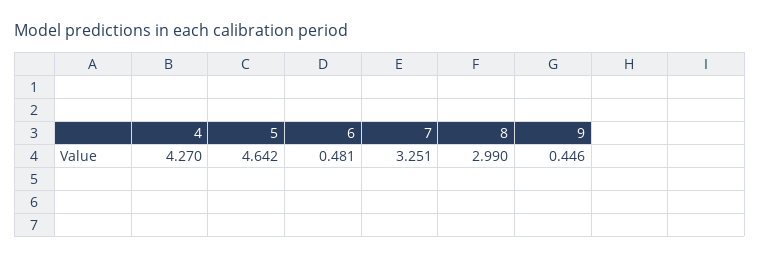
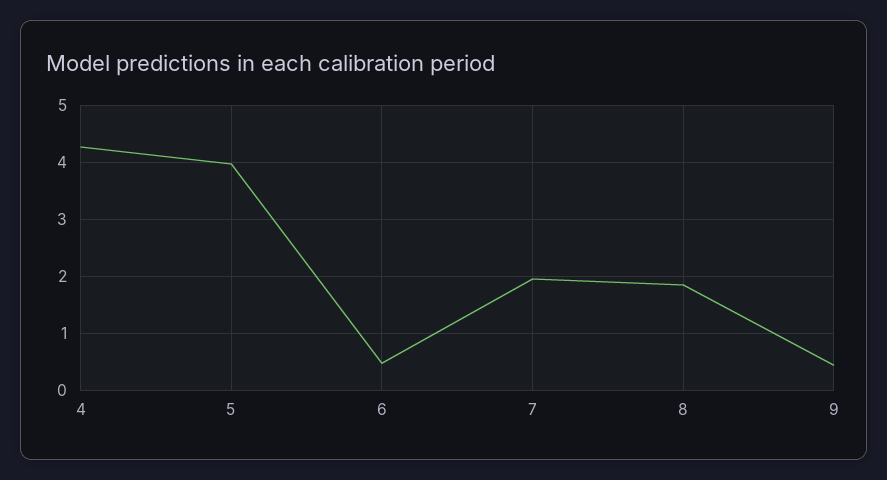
5: 4.642 -> 4
7: 3.251 -> 2
8: 2.99 -> 1.8

